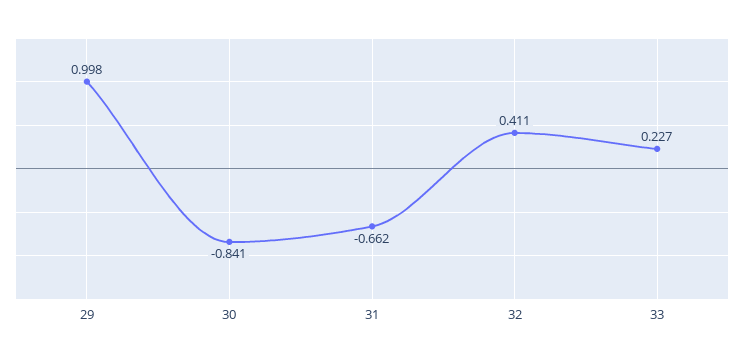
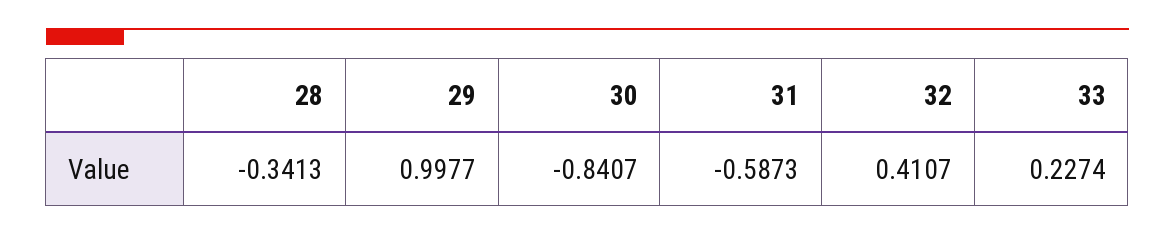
31: -0.662 -> -0.5873
28: none -> -0.3413

